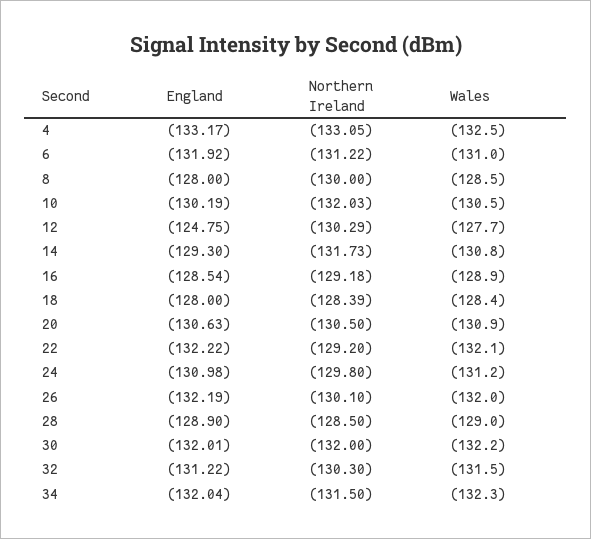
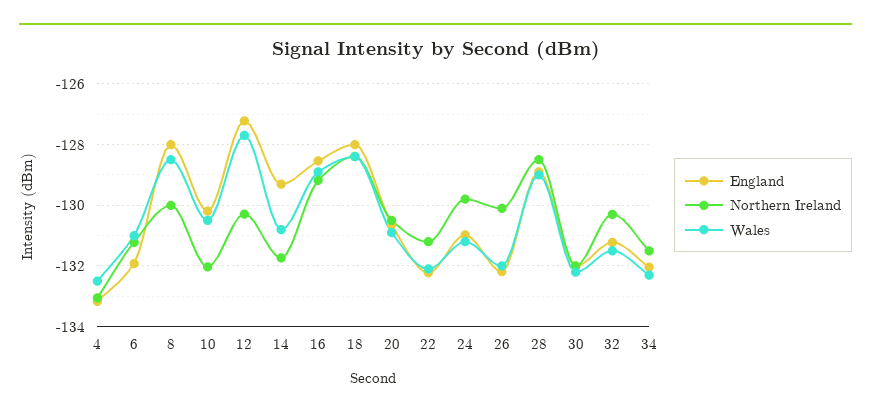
England, 12: -124.75 -> -127.2
Northern Ireland, 22: -129.2 -> -131.2

